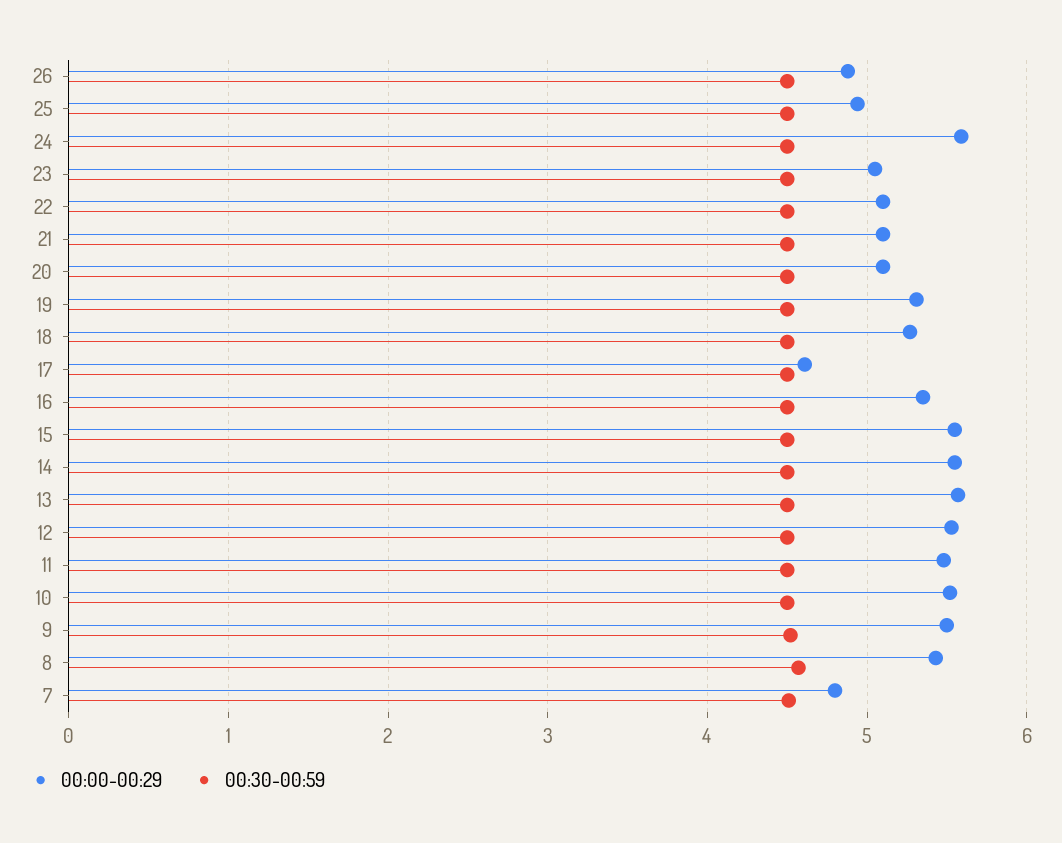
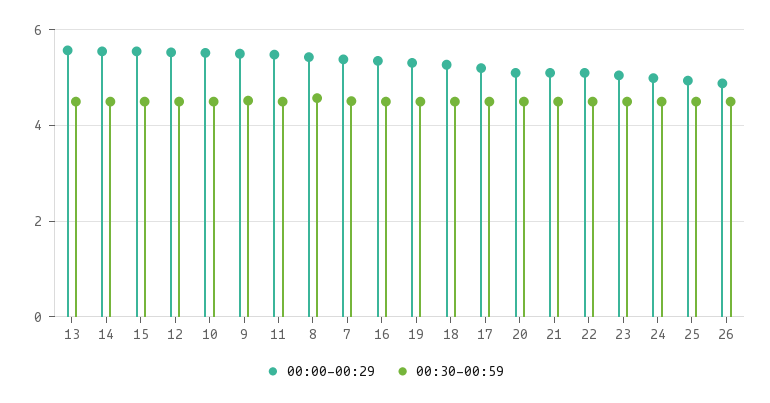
00:00-00:29, 24: 5.6 -> 5
00:00-00:29, 17: 4.6 -> 5.2
00:00-00:29, 7: 4.8 -> 5.4

